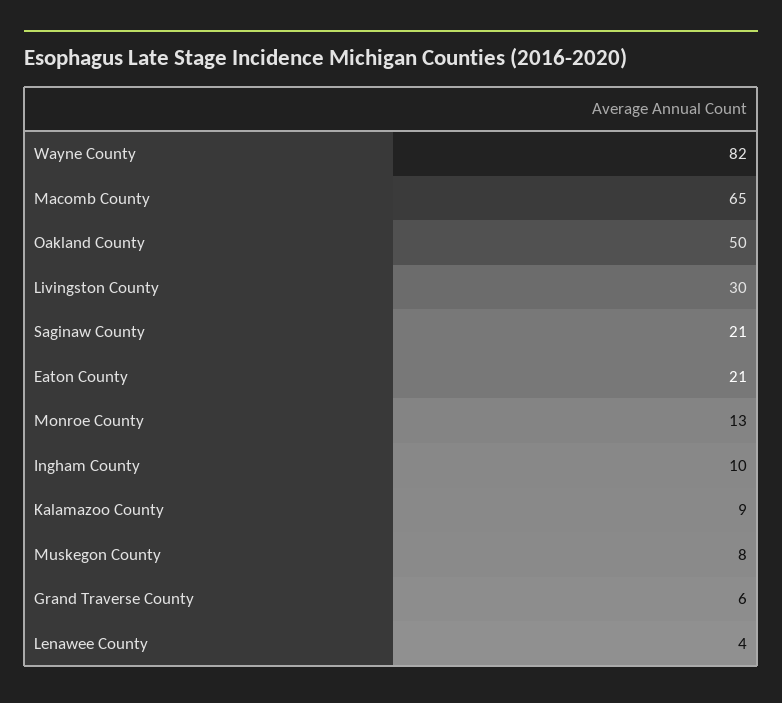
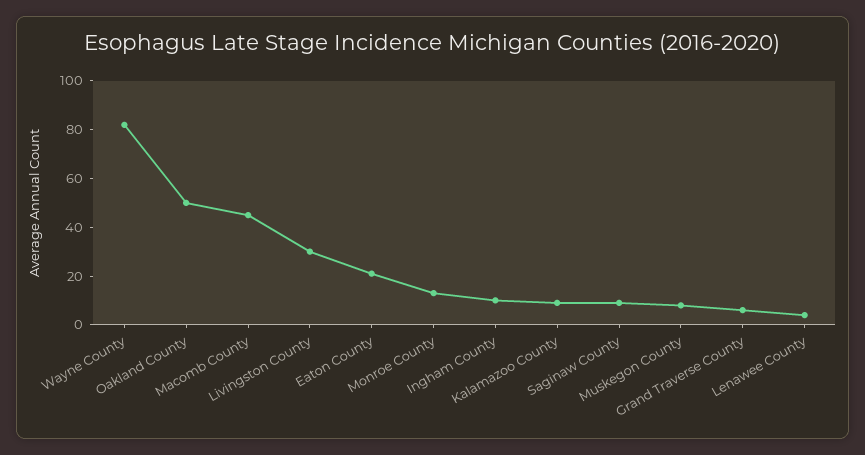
Macomb County: 65 -> 45
Saginaw County: 21 -> 10

